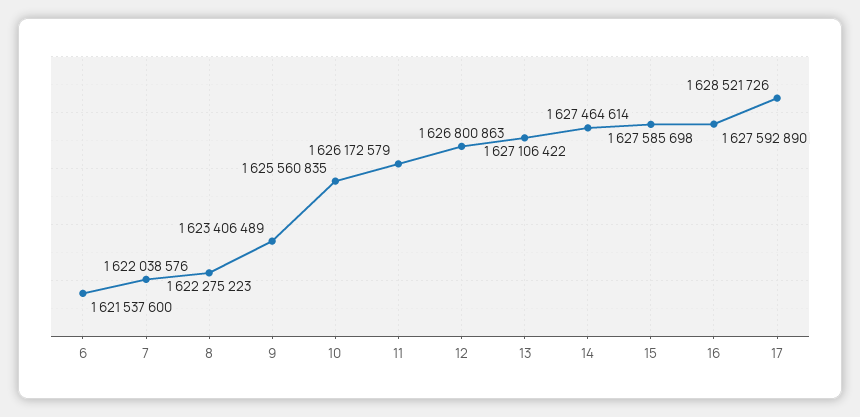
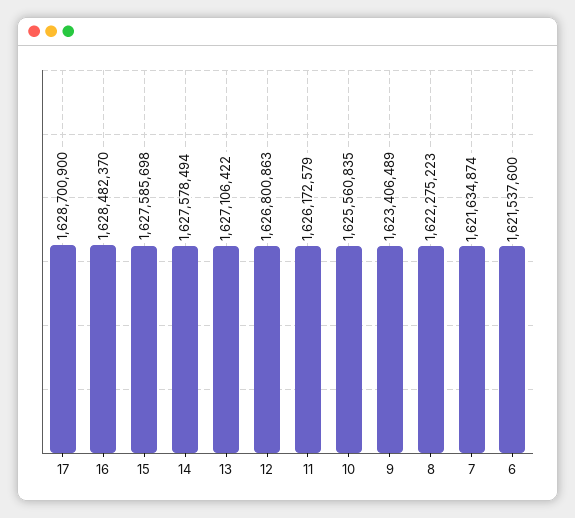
7: 1622038576 -> 1621634874
14: 1627464614 -> 1627578494
16: 1627592890 -> 1628482370
17: 1628521726 -> 1628700900

